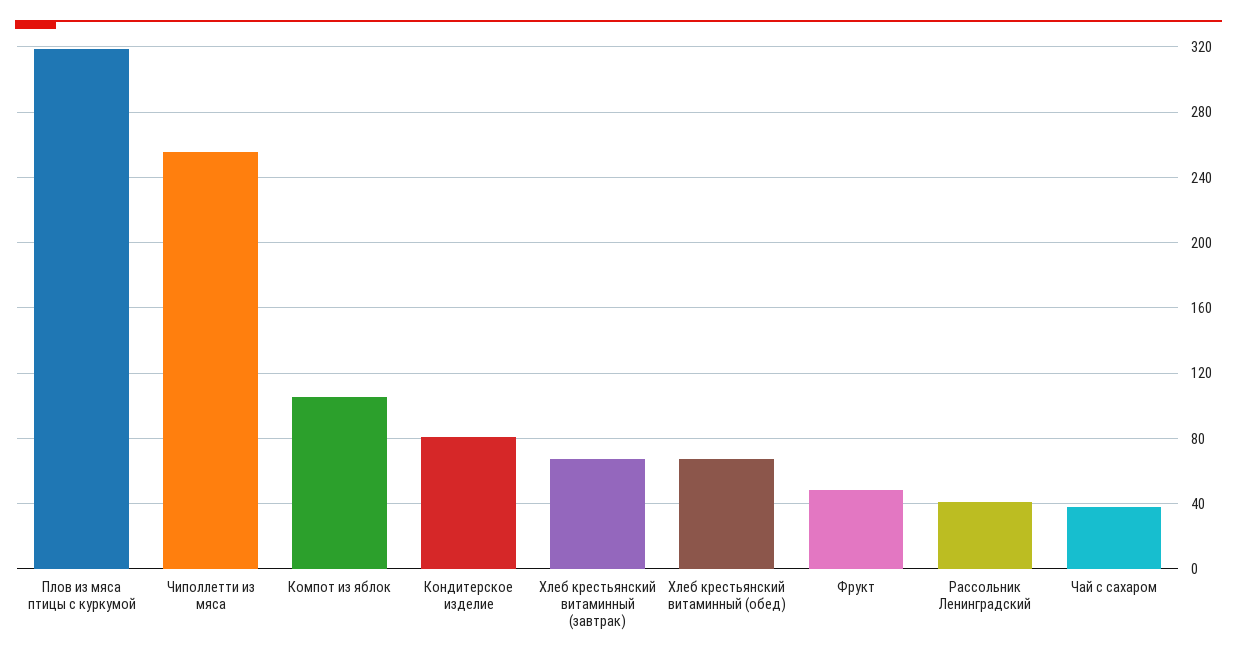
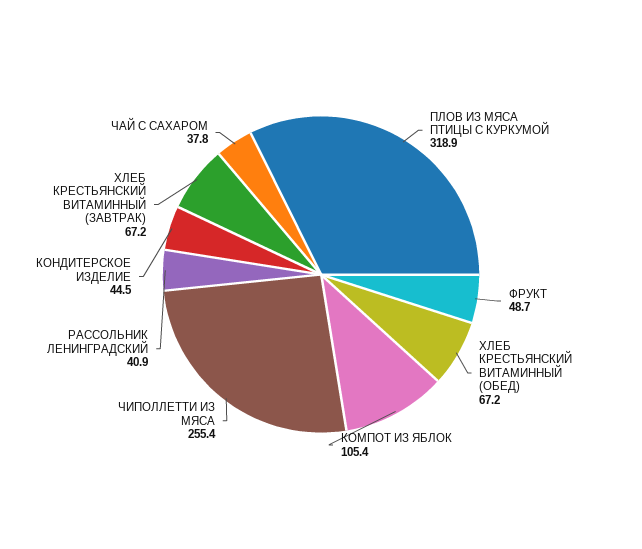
Кондитерское изделие: 80 -> 44.5

